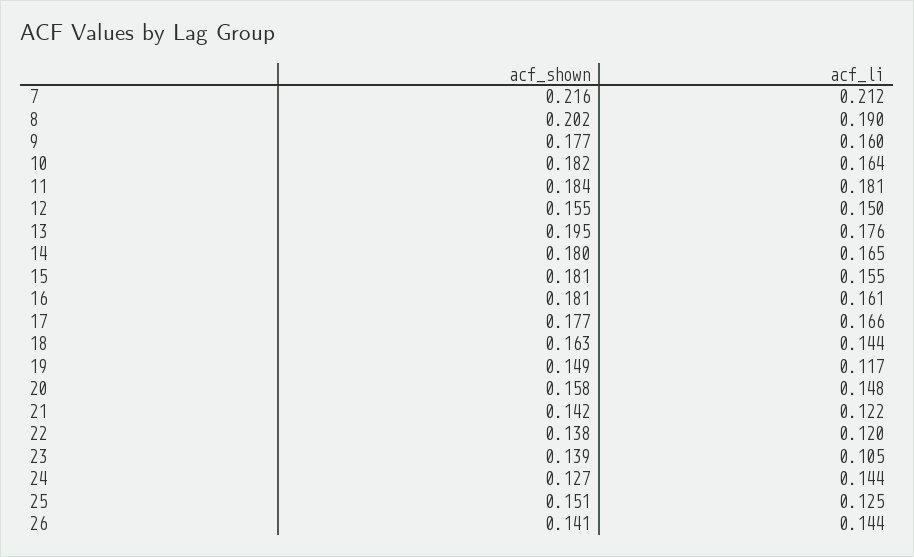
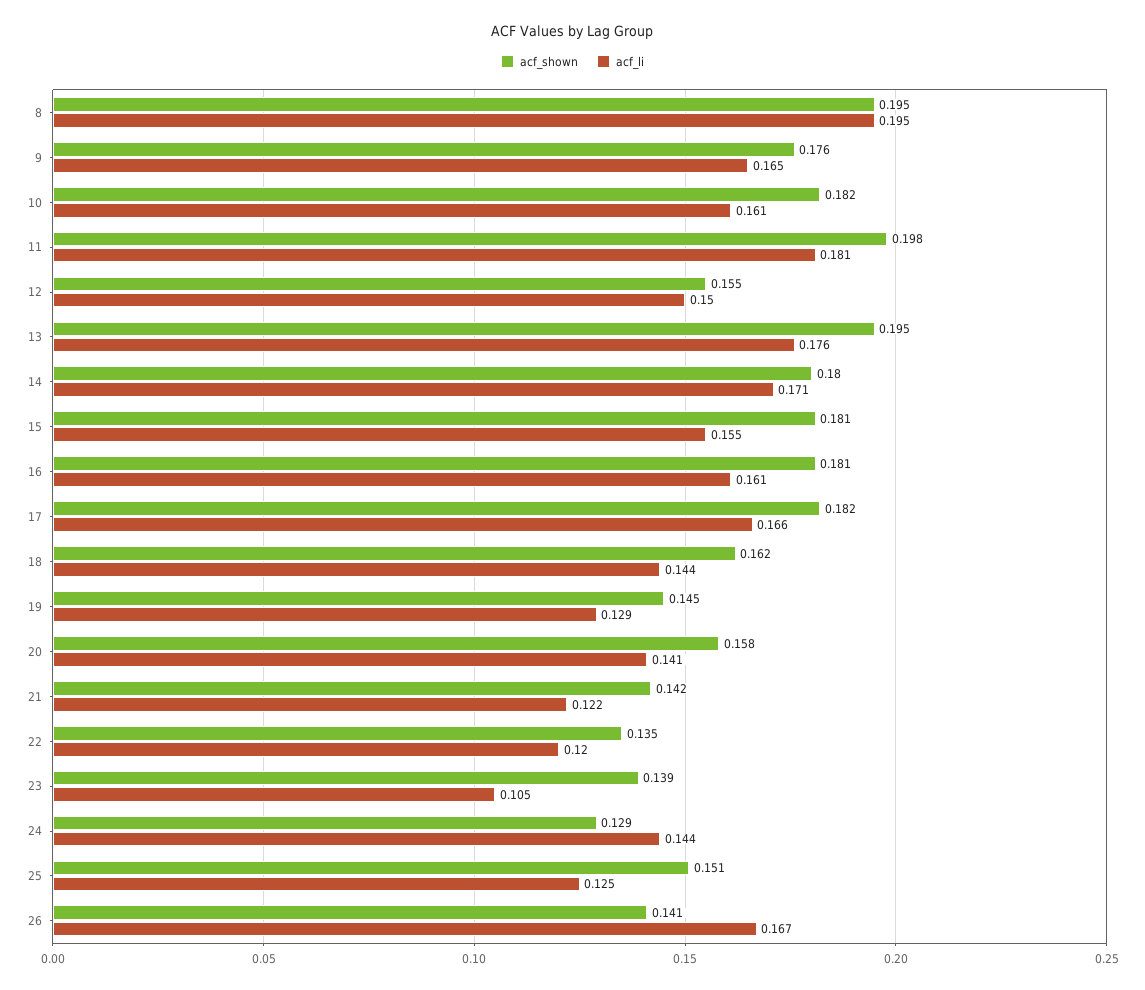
acf_shown, 7: 0.216 -> none
acf_li, 7: 0.212 -> none
acf_shown, 8: 0.202 -> 0.195
acf_li, 8: 0.19 -> 0.195
acf_shown, 9: 0.177 -> 0.176
acf_li, 9: 0.16 -> 0.165
acf_li, 10: 0.164 -> 0.161
acf_shown, 11: 0.184 -> 0.198
acf_li, 14: 0.165 -> 0.171
acf_shown, 17: 0.177 -> 0.182
acf_shown, 18: 0.163 -> 0.162
acf_shown, 19: 0.149 -> 0.145
acf_li, 19: 0.117 -> 0.129
acf_li, 20: 0.148 -> 0.141
acf_shown, 22: 0.138 -> 0.135
acf_shown, 24: 0.127 -> 0.129
acf_li, 26: 0.144 -> 0.167

